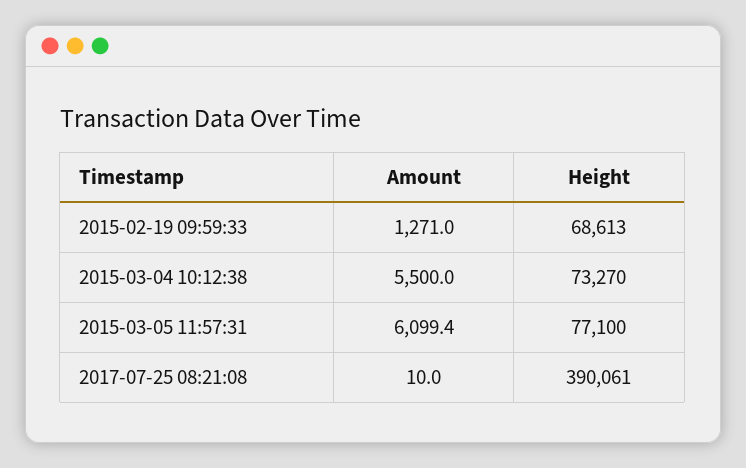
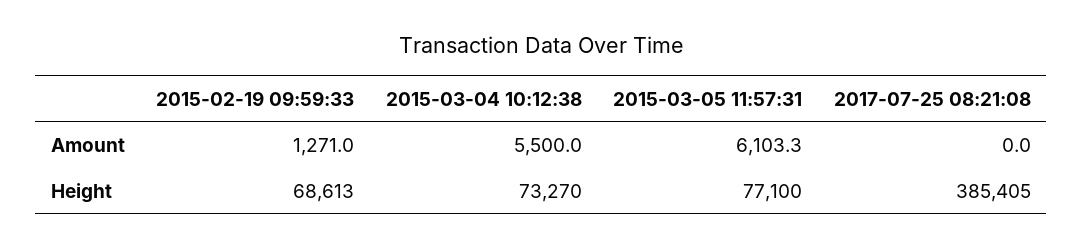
Amount, 2015-03-05 11:57:31: 6099.4 -> 6103.3
Amount, 2017-07-25 08:21:08: 10 -> 0
Height, 2017-07-25 08:21:08: 390061 -> 385405

